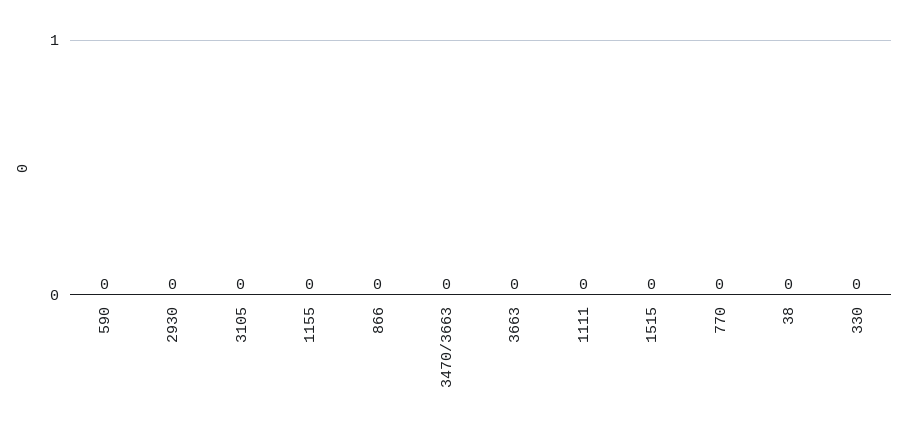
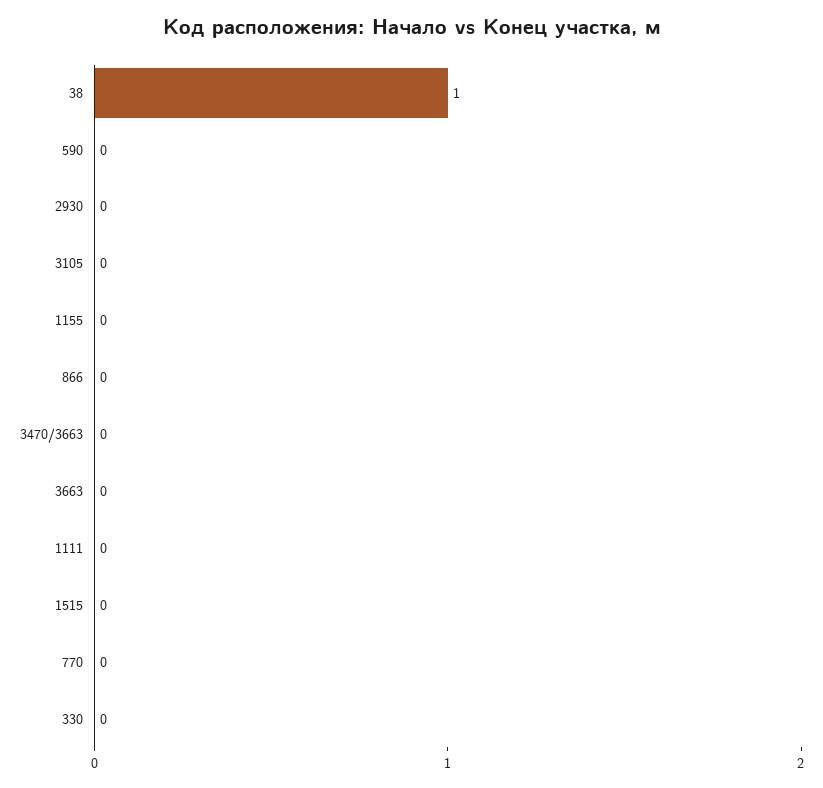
38: 0 -> 1

